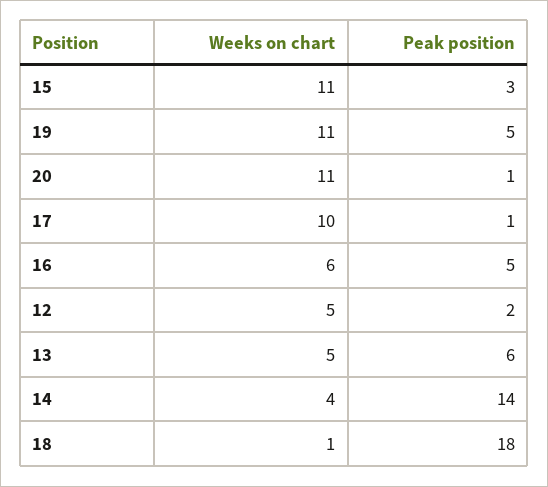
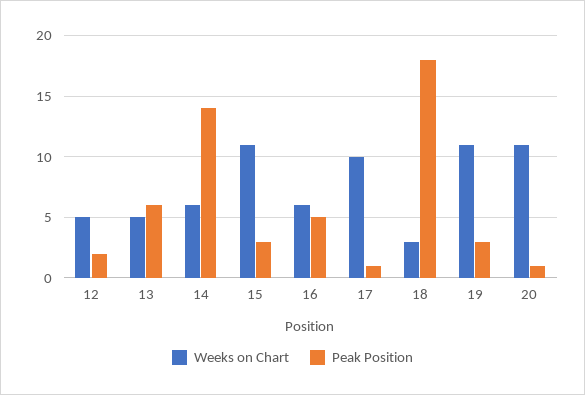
Peak position, 19: 5 -> 3
Weeks on chart, 14: 4 -> 6
Weeks on chart, 18: 1 -> 3

